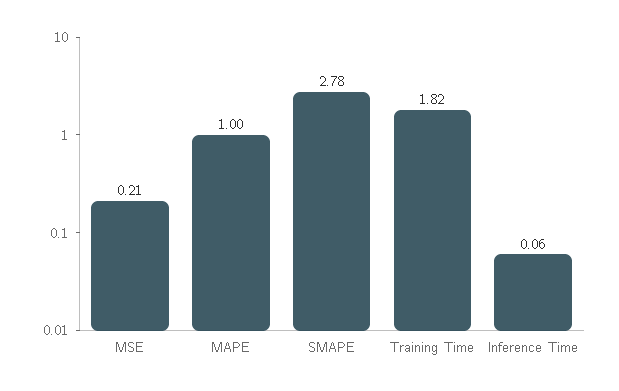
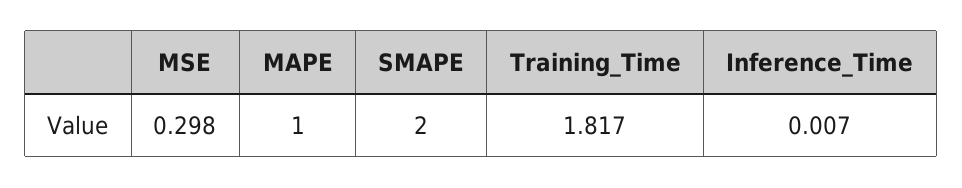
MSE: 0.21 -> 0.298
SMAPE: 2.78 -> 2
Inference Time: 0.06 -> 0.007

